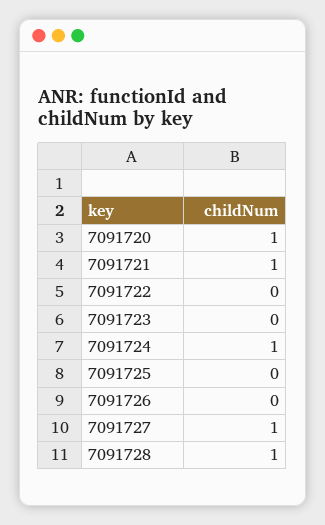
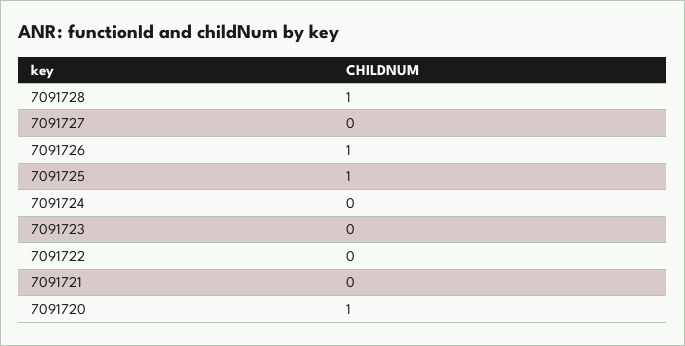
7091721: 1 -> 0
7091724: 1 -> 0
7091725: 0 -> 1
7091726: 0 -> 1
7091727: 1 -> 0

